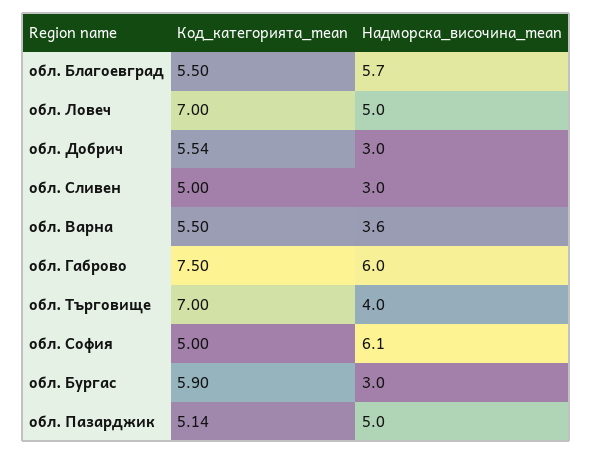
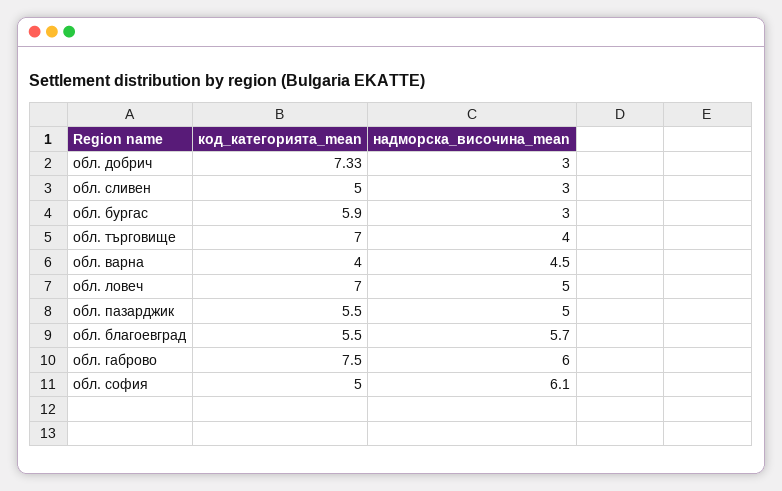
Код_категорията_mean, обл. Добрич: 5.54 -> 7.33
Код_категорията_mean, обл. Варна: 5.5 -> 4
Надморска_височина_mean, обл. Варна: 3.6 -> 4.5
Код_категорията_mean, обл. Пазарджик: 5.14 -> 5.5

